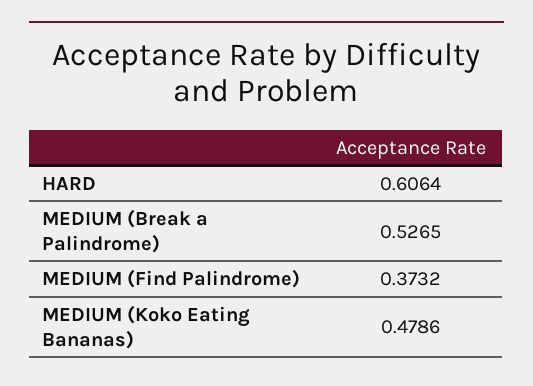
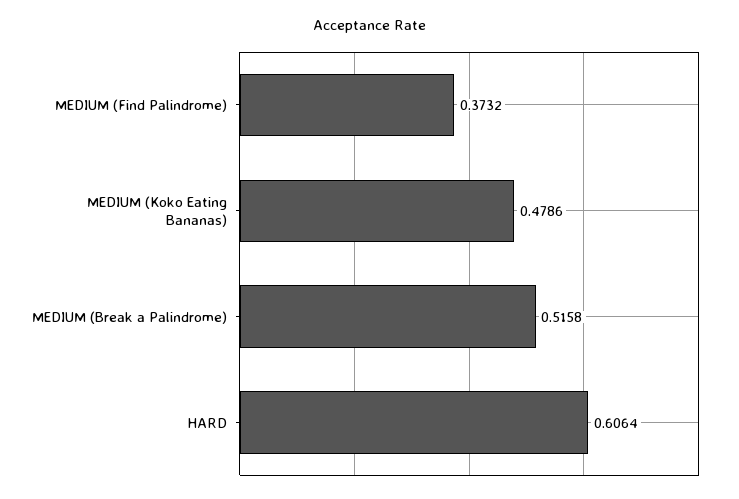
MEDIUM (Break a Palindrome): 0.5265 -> 0.5158

